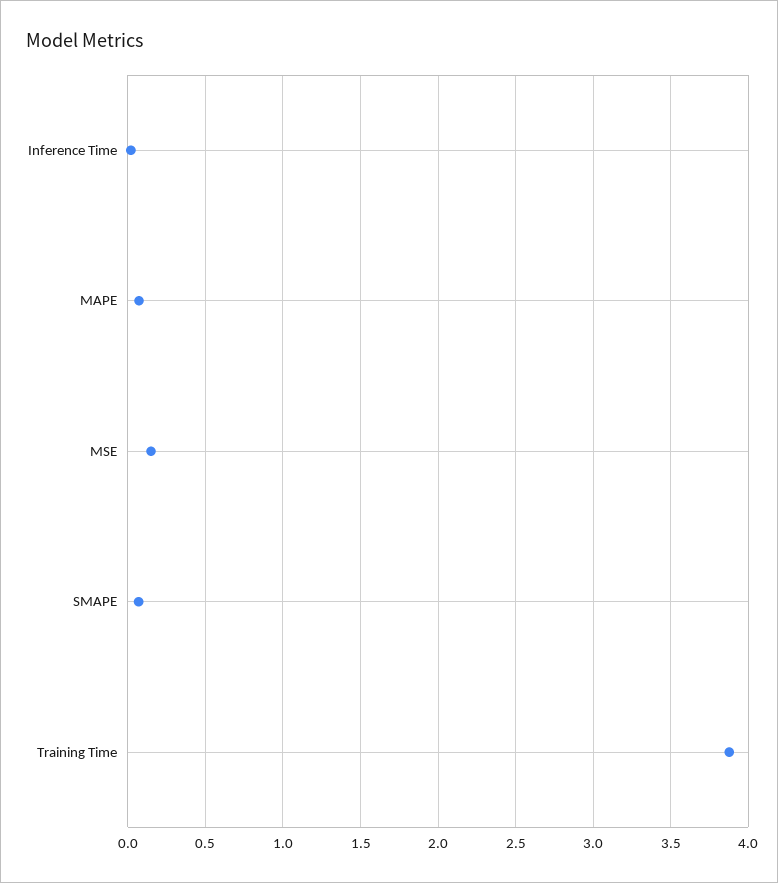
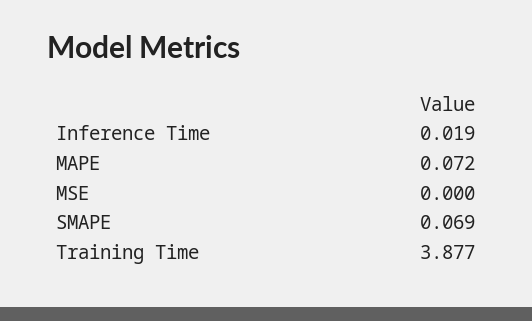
MSE: 0.15 -> 0

